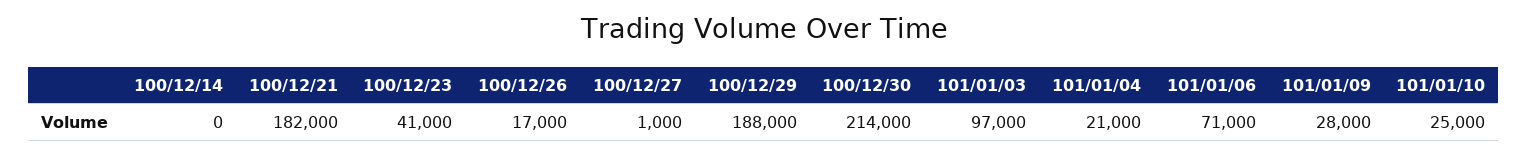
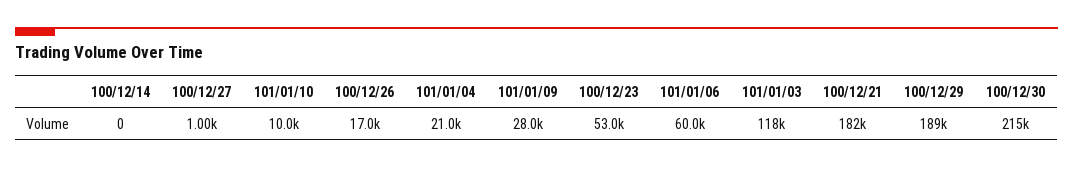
100/12/23: 41000 -> 53000
100/12/29: 188000 -> 189000
100/12/30: 214000 -> 215000
101/01/03: 97000 -> 118000
101/01/06: 71000 -> 60000
101/01/10: 25000 -> 10000

